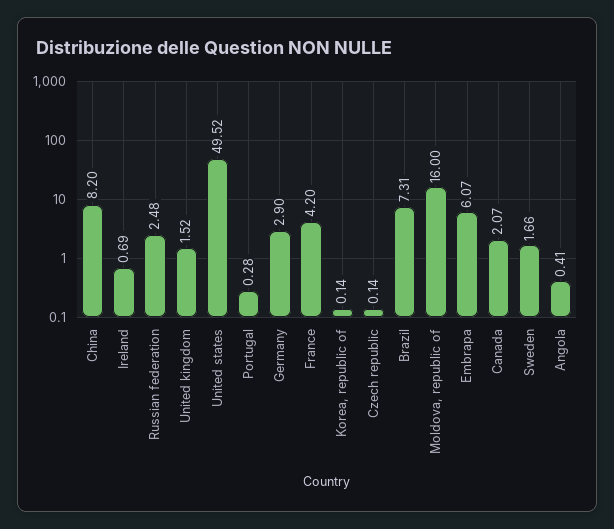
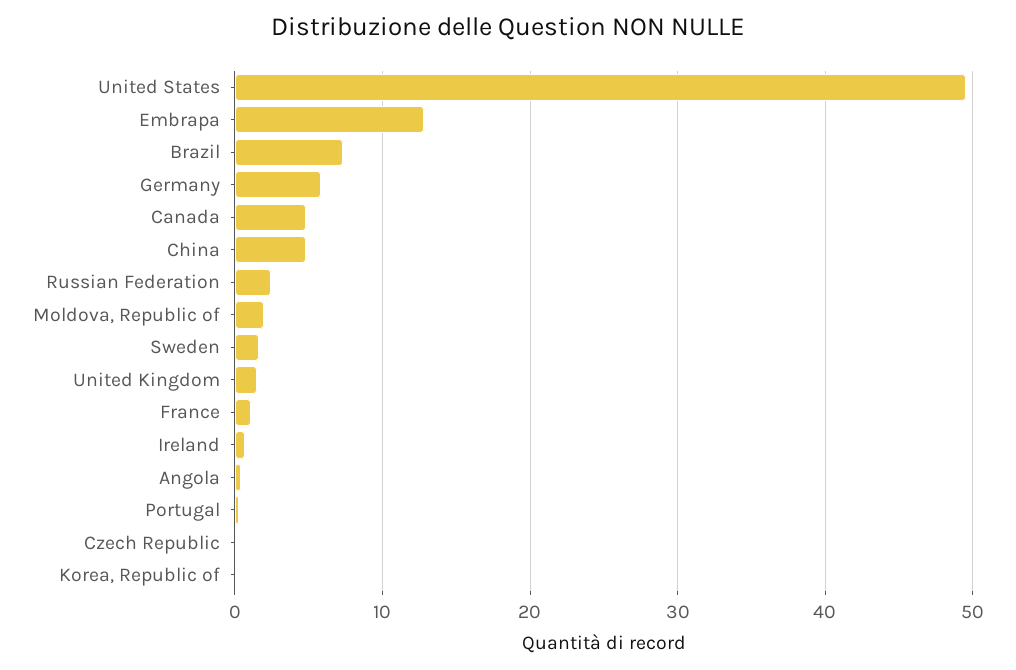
China: 8.2 -> 5
Germany: 2.9 -> 6
France: 4.2 -> 1
Moldova, republic of: 16 -> 2
Embrapa: 6.07 -> 13
Canada: 2.07 -> 5

